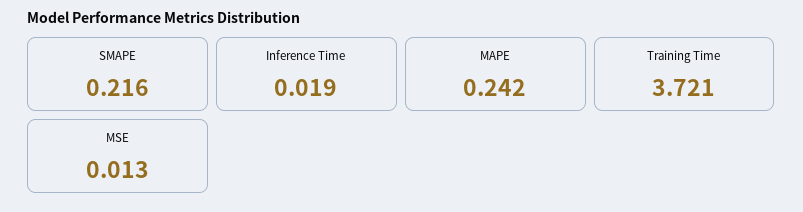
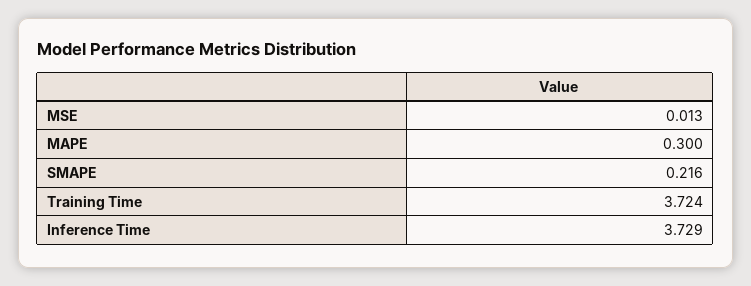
Inference Time: 0.019 -> 3.729
MAPE: 0.242 -> 0.3
Training Time: 3.721 -> 3.724

